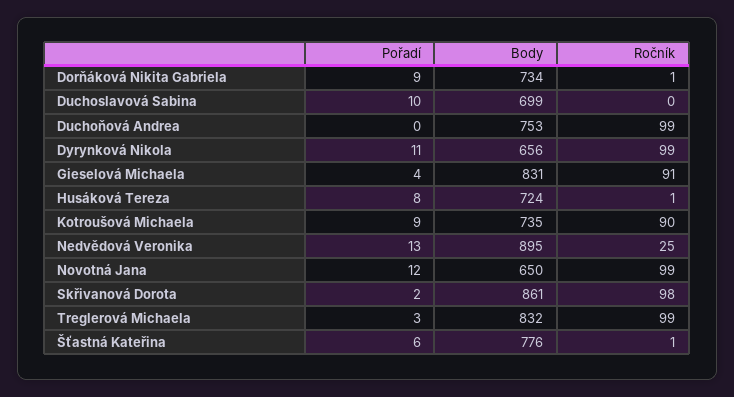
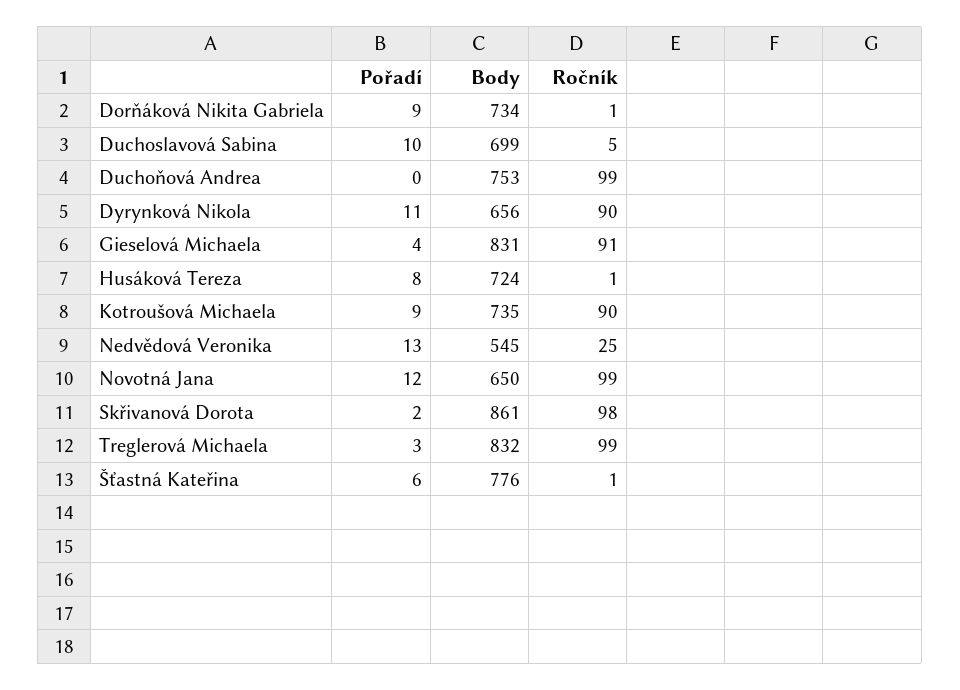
Ročník, Duchoslavová Sabina: 0 -> 5
Ročník, Dyrynková Nikola: 99 -> 90
Body, Nedvědová Veronika: 895 -> 545

